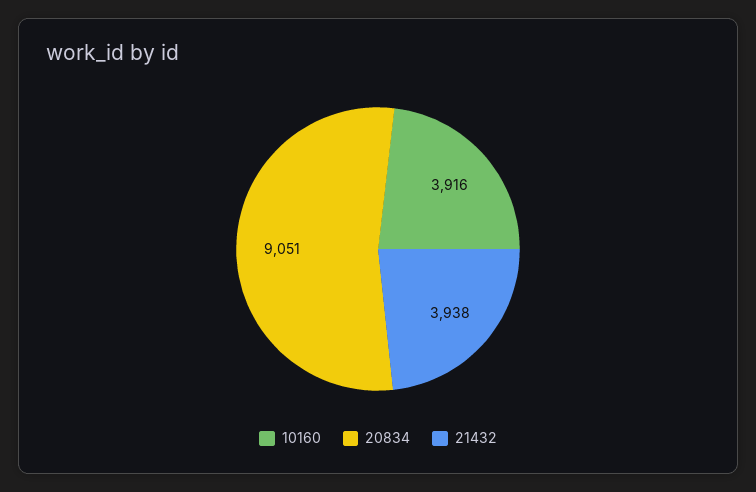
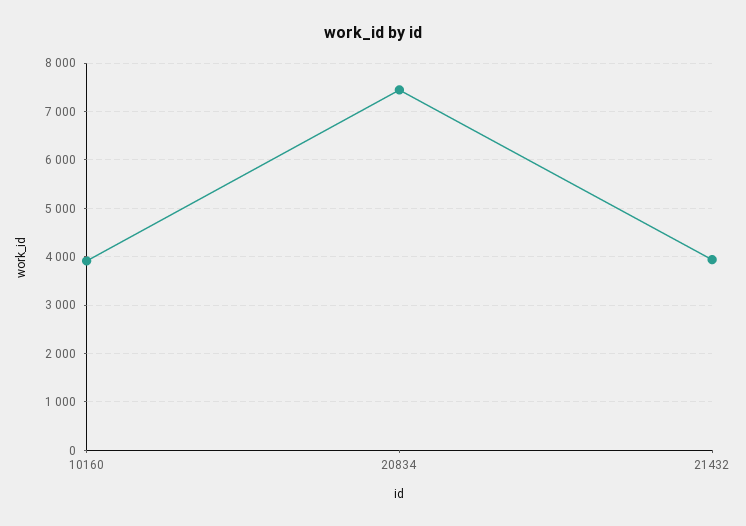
20834: 9051 -> 7400

